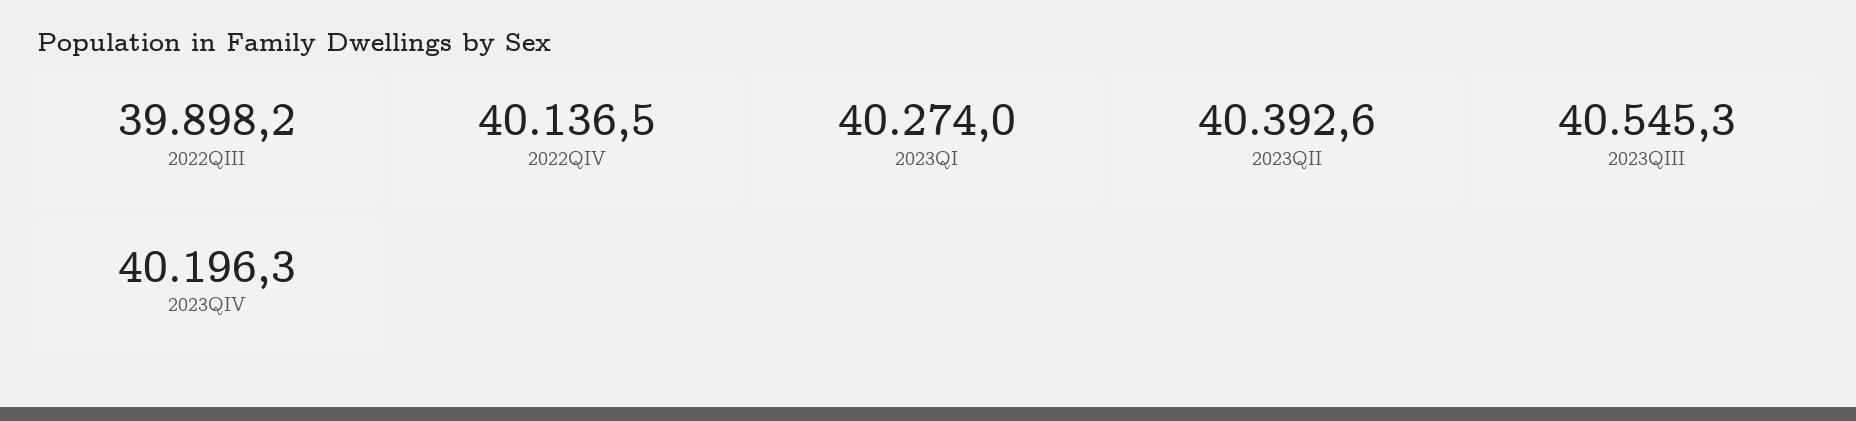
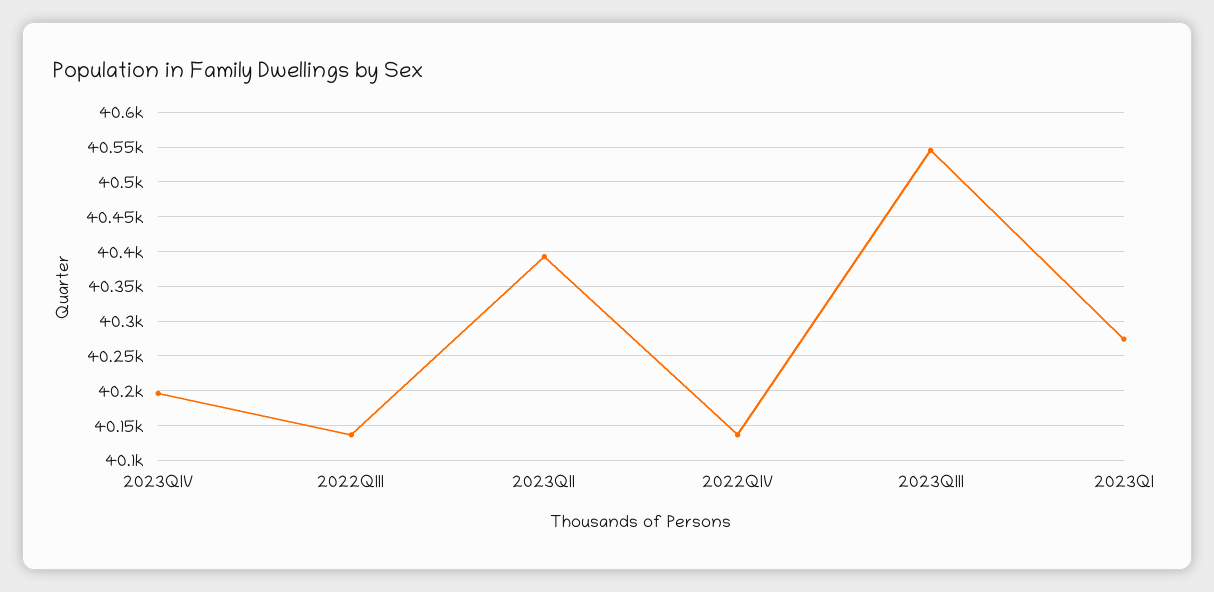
2022QIII: 39898.2 -> 40140

